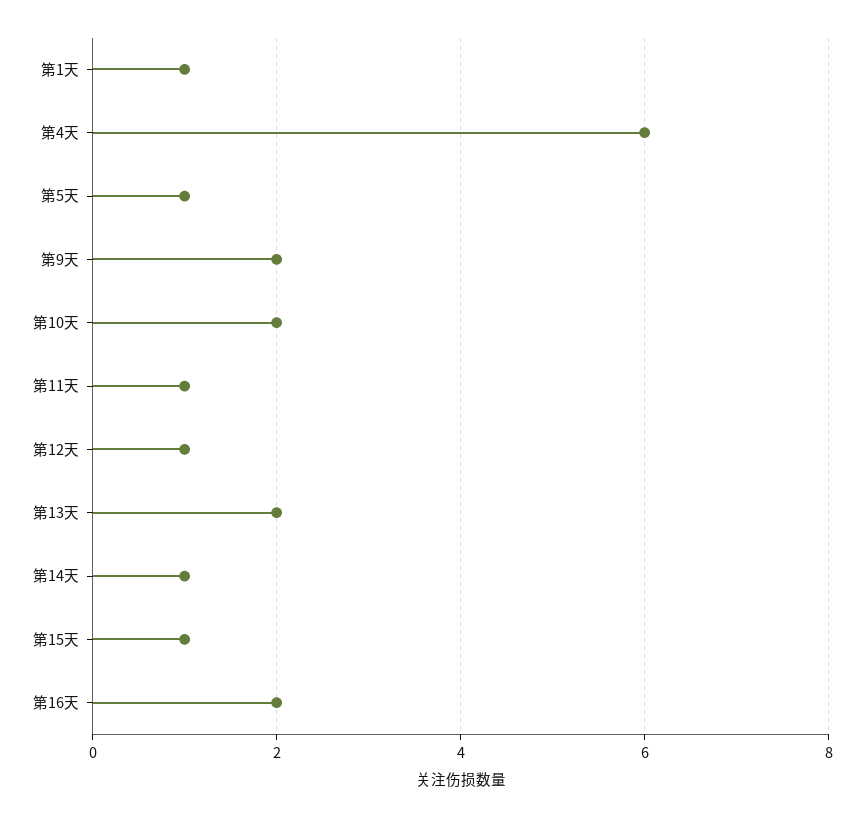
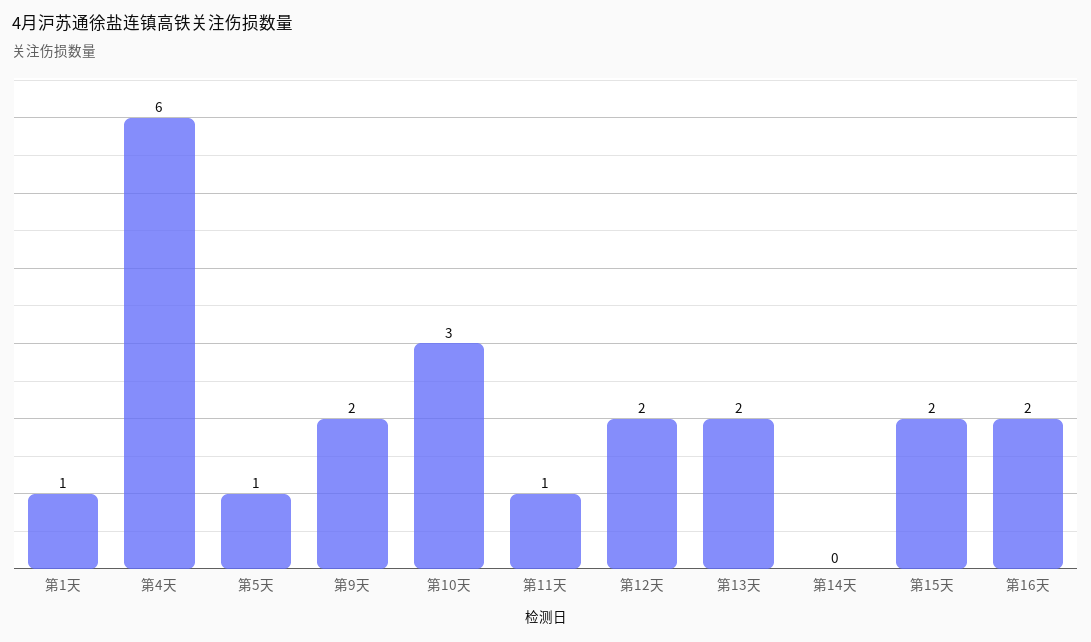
第10天: 2 -> 3
第12天: 1 -> 2
第14天: 1 -> 0
第15天: 1 -> 2

